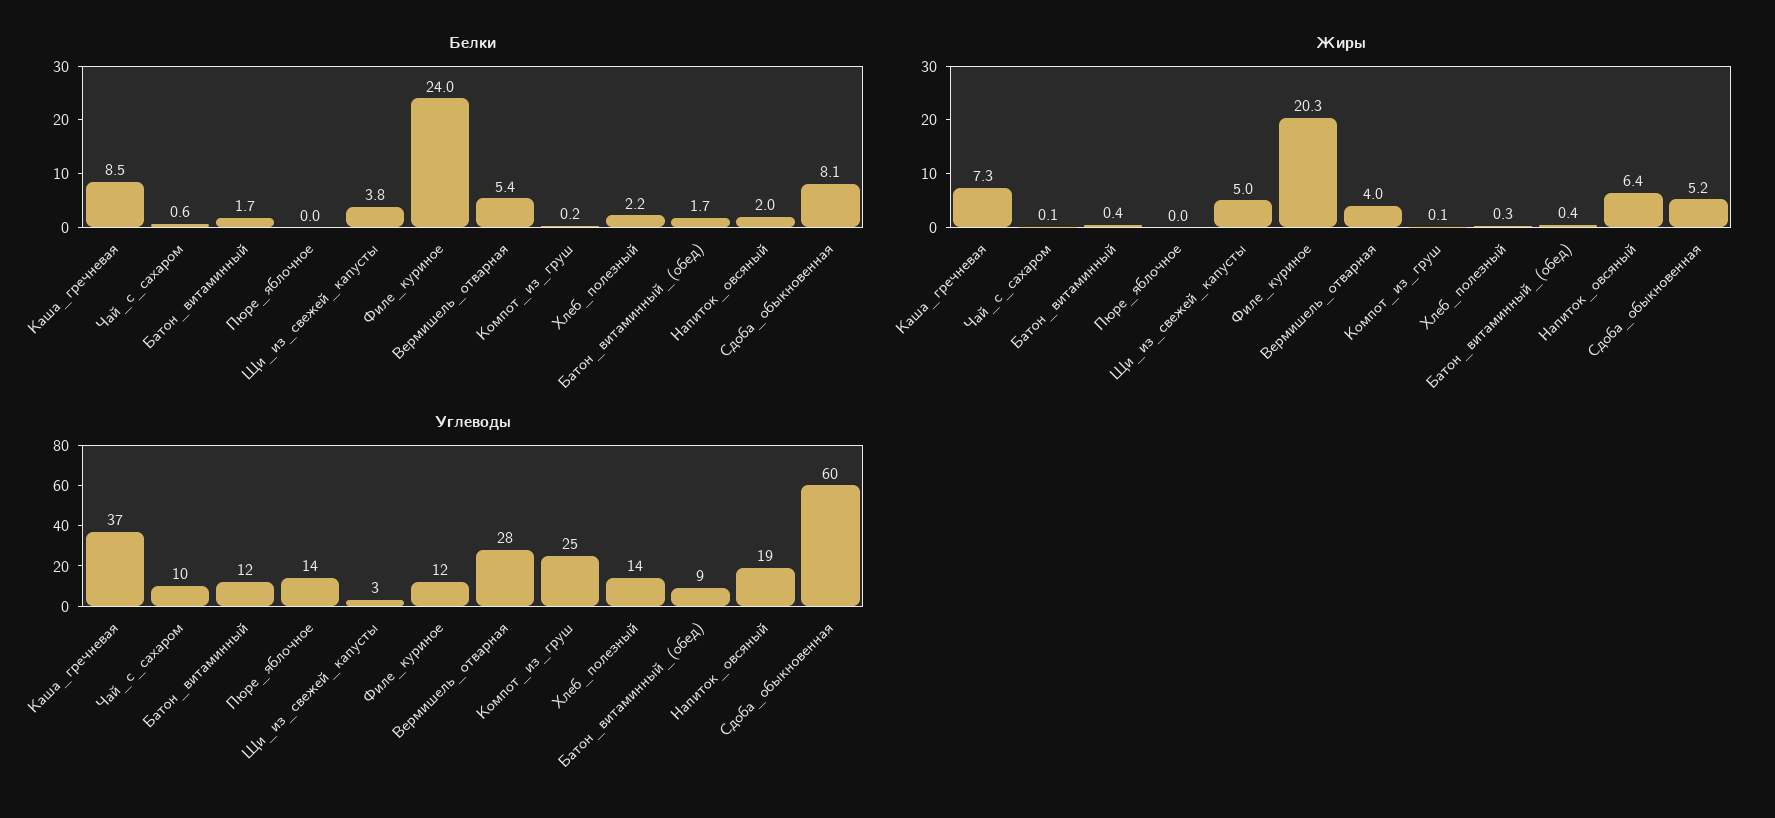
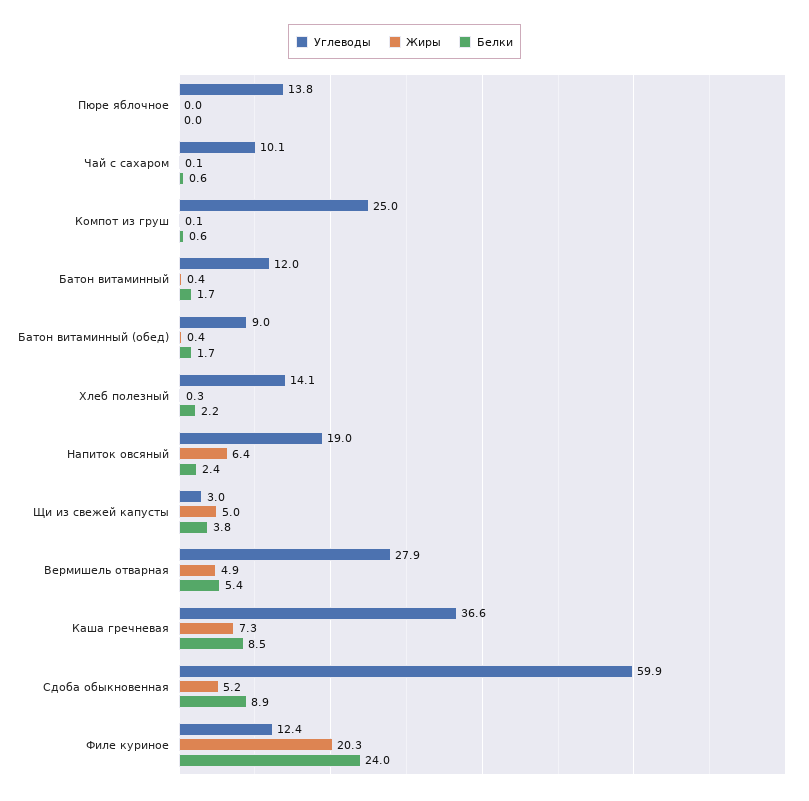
Белки, Компот_из_груш: 0.2 -> 0.6
Белки, Напиток_овсяный: 2 -> 2.4
Белки, Сдоба_обыкновенная: 8.1 -> 8.9
Жиры, Вермишель_отварная: 4 -> 4.9

